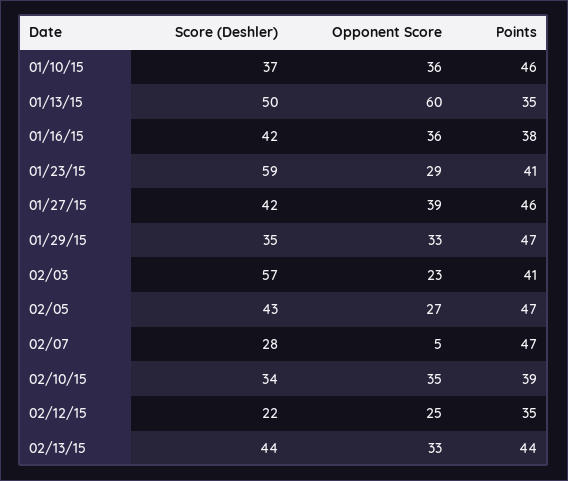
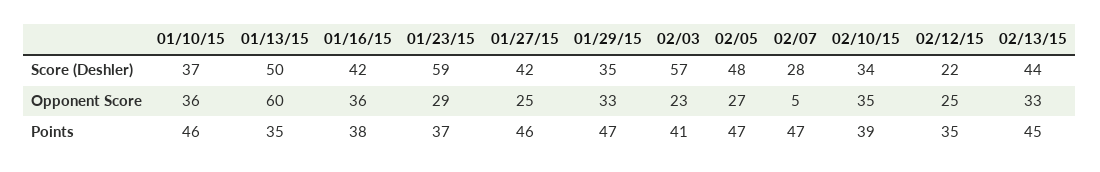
Points, 01/23/15: 41 -> 37
Opponent Score, 01/27/15: 39 -> 25
Score (Deshler), 02/05: 43 -> 48
Points, 02/13/15: 44 -> 45

